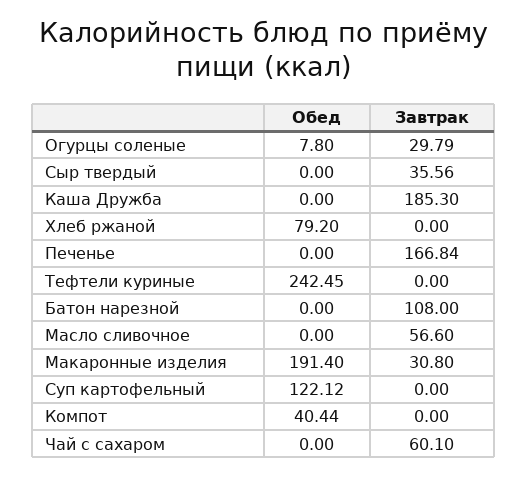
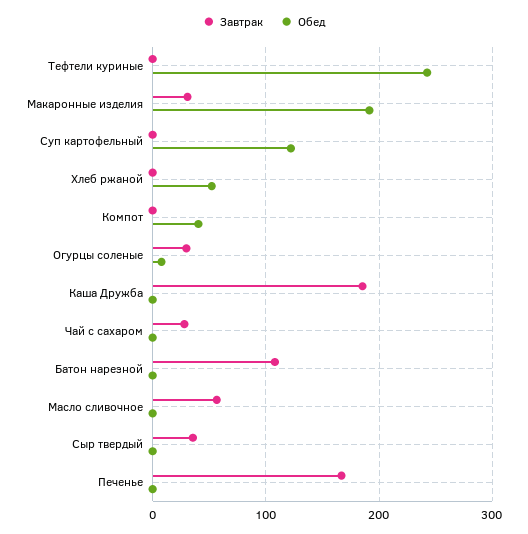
Обед, Хлеб ржаной: 79.2 -> 50
Завтрак, Чай с сахаром: 60.1 -> 30

